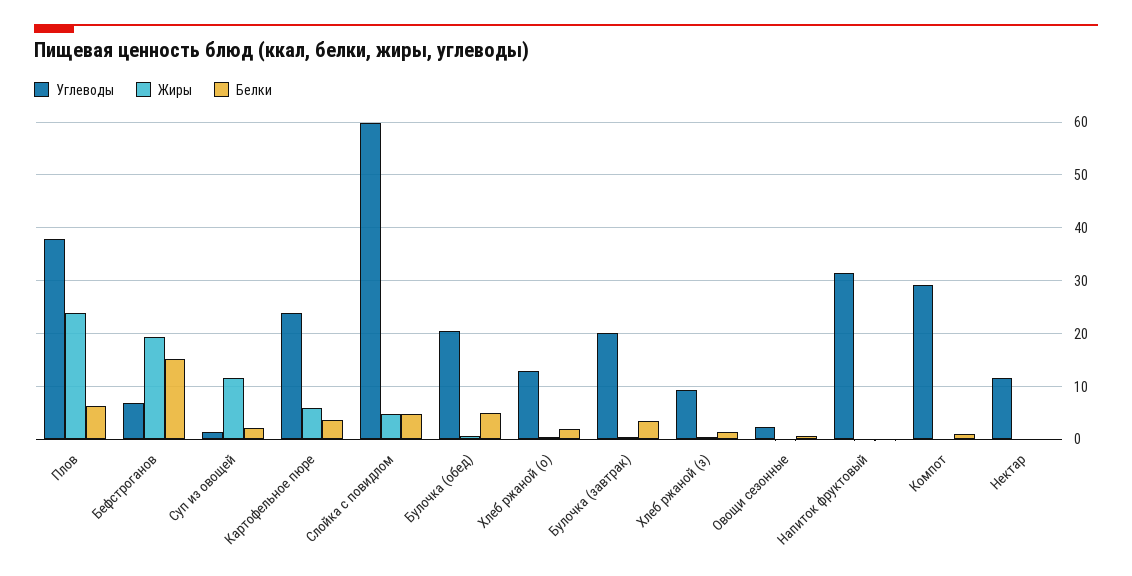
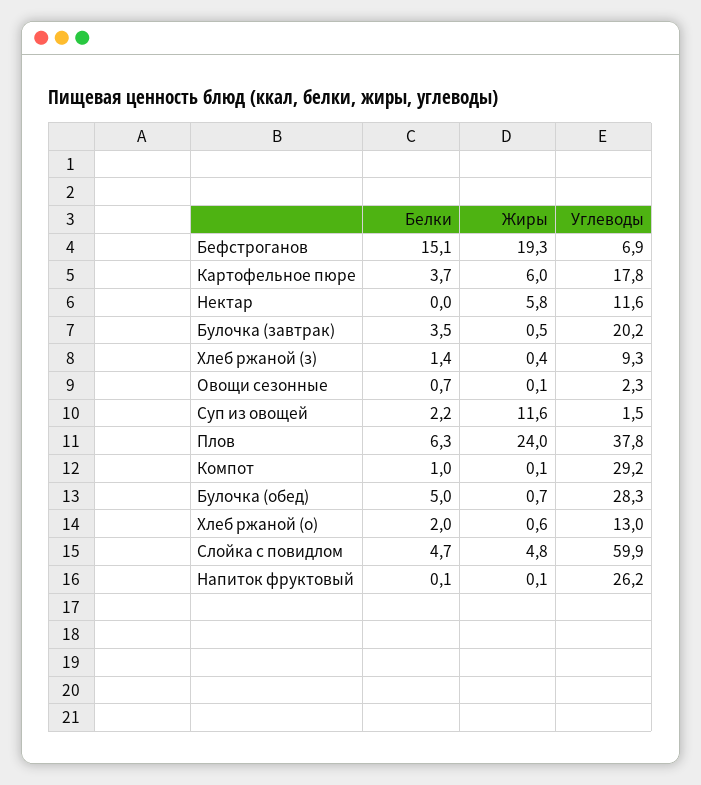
Углеводы, Картофельное пюре: 24 -> 17.8
Углеводы, Булочка (обед): 20 -> 28.3
Углеводы, Напиток фруктовый: 32 -> 26.2
Жиры, Нектар: 0 -> 5.8

